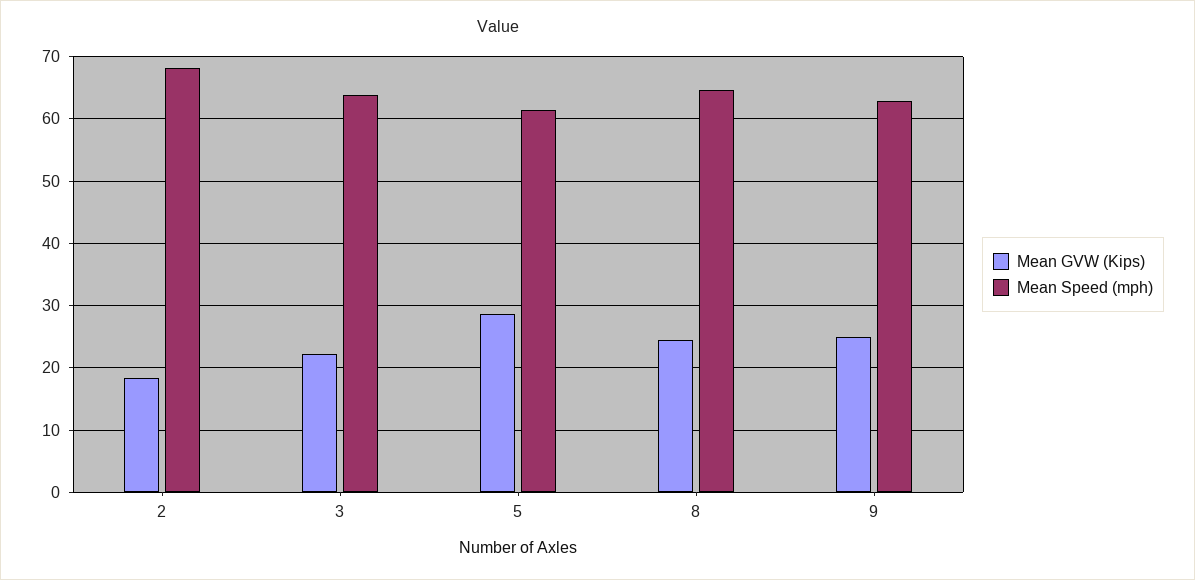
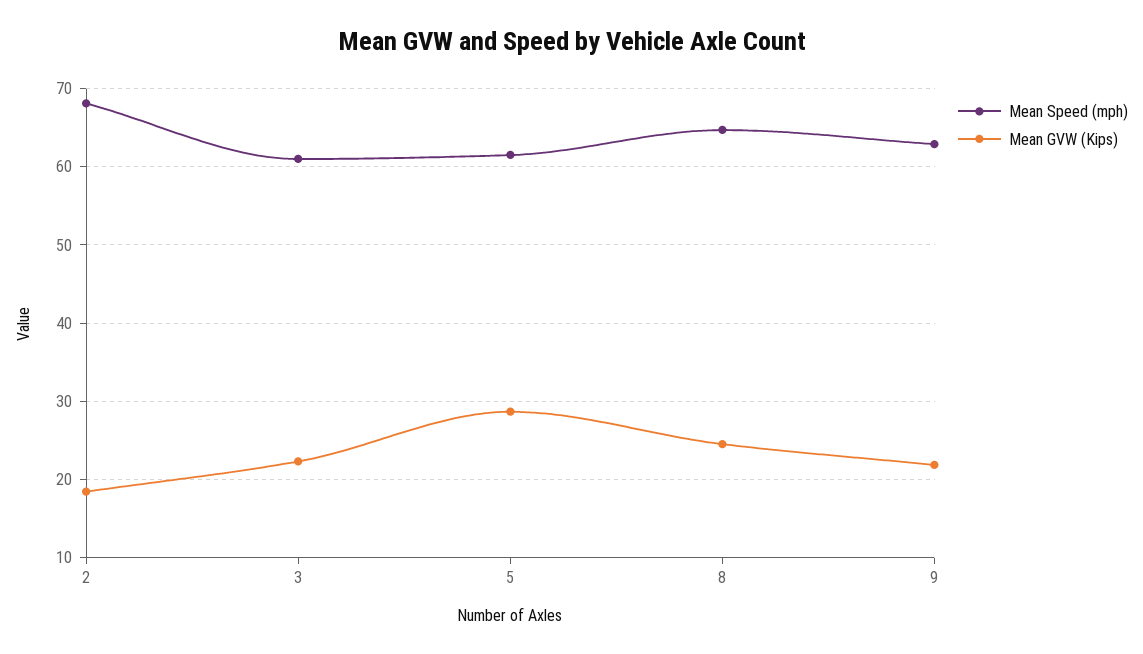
Mean Speed (mph), 3: 64 -> 61
Mean GVW (Kips), 9: 25 -> 22

